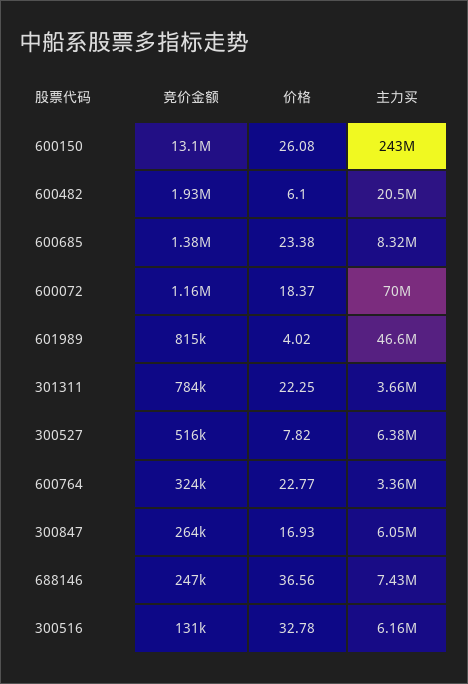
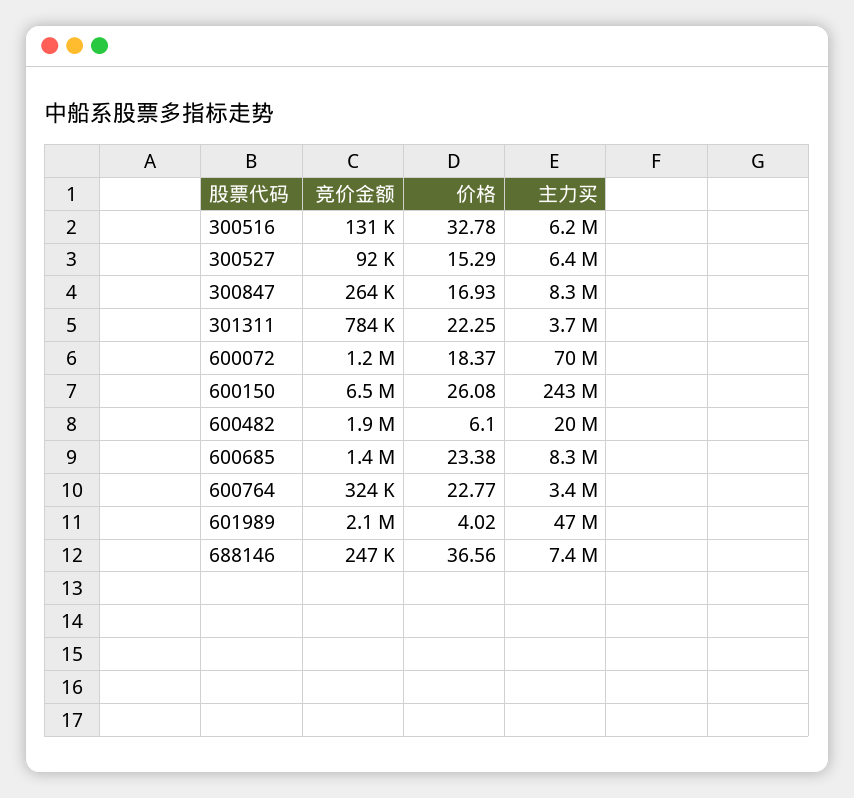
竞价金额, 600150: 13100000 -> 6500000
竞价金额, 601989: 815000 -> 2100000
竞价金额, 300527: 516000 -> 92000
价格, 300527: 7.82 -> 15.29
主力买, 300847: 6050000 -> 8300000

